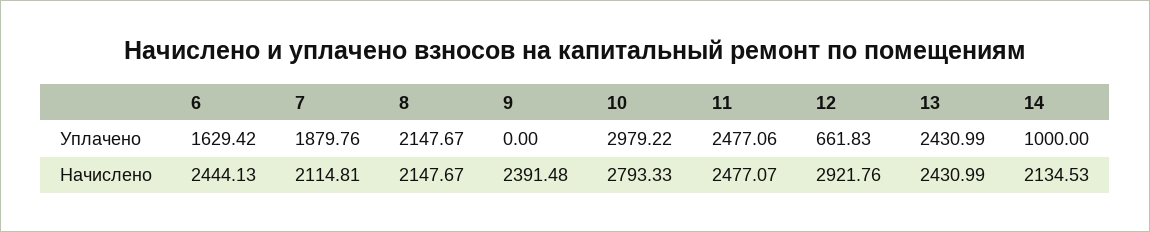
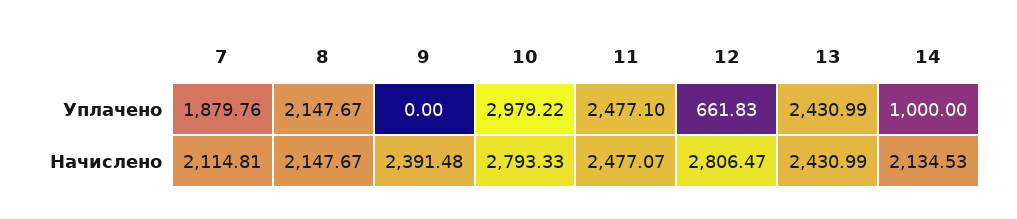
6, Уплачено: 1629.42 -> none
11, Уплачено: 2477.06 -> 2477.1
6, Начислено: 2444.13 -> none
12, Начислено: 2921.76 -> 2806.47

